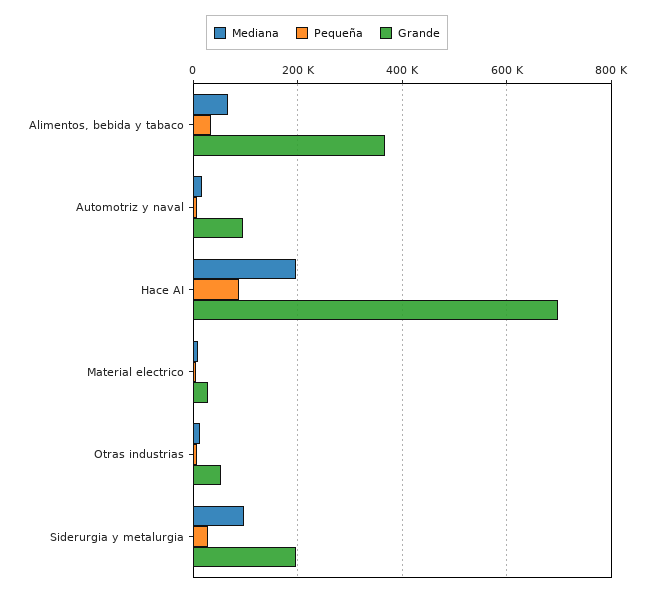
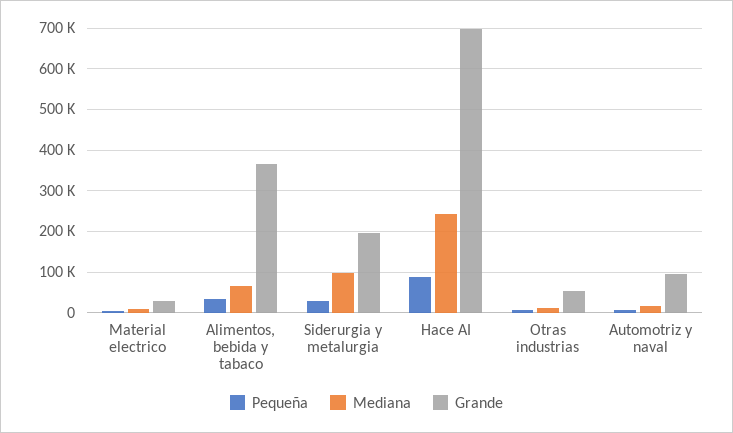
Mediana, Hace AI: 200000 -> 240000

